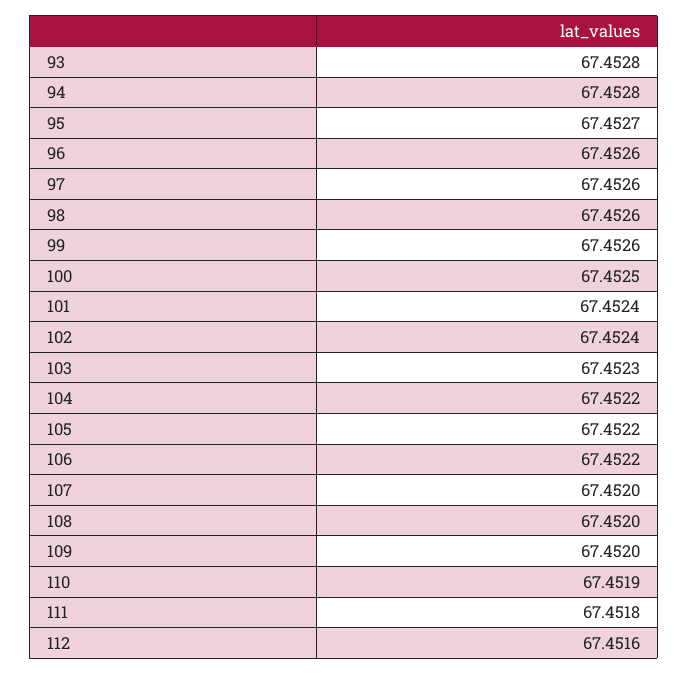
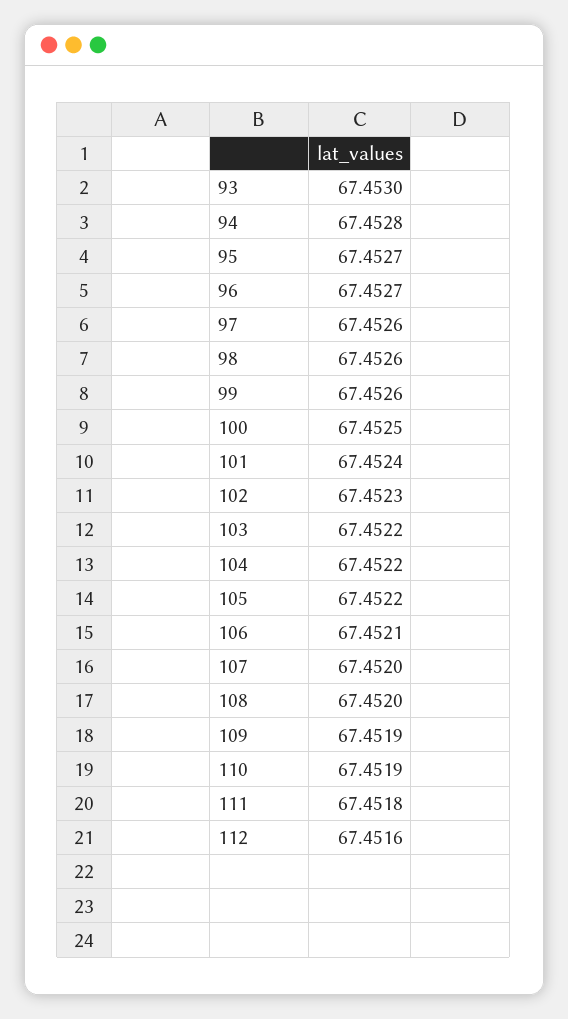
93: 67.4528 -> 67.453
96: 67.4526 -> 67.4527
102: 67.4524 -> 67.4523
103: 67.4523 -> 67.4522
106: 67.4522 -> 67.4521
109: 67.452 -> 67.4519

